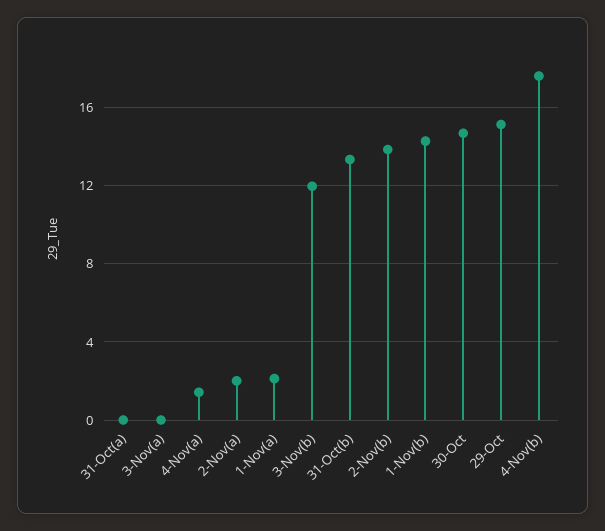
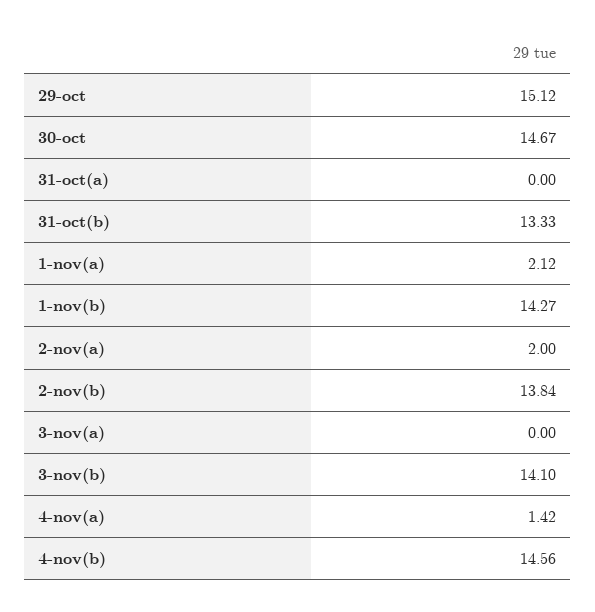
3-Nov(b): 12 -> 14.1
4-Nov(b): 17.5 -> 14.56

